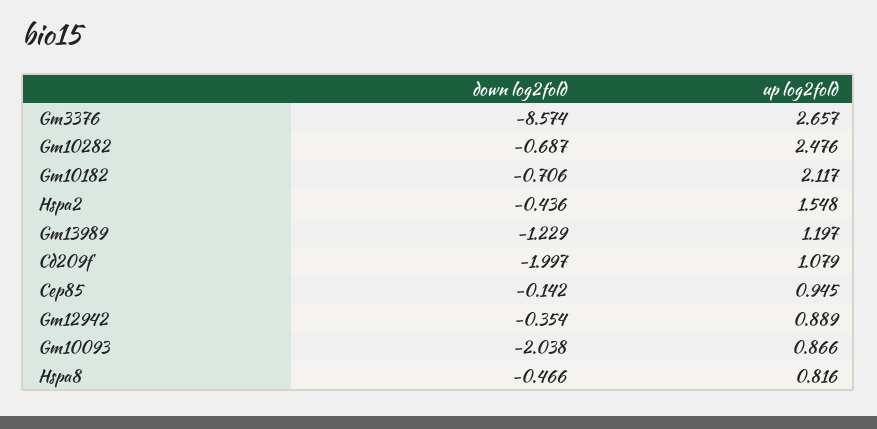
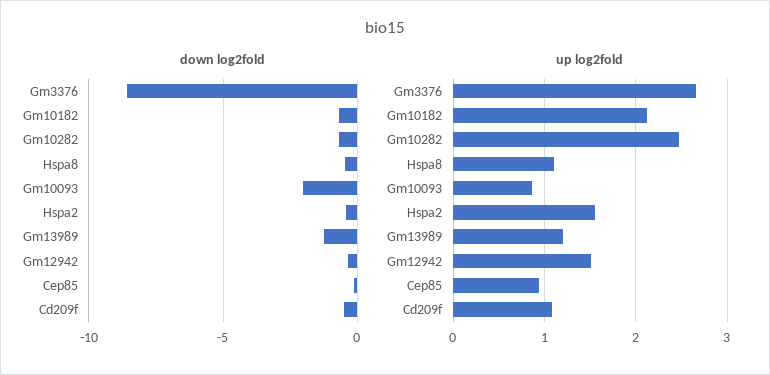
down log2fold, Cd209f: -1.997 -> -0.5
up log2fold, Gm12942: 0.889 -> 1.5
up log2fold, Hspa8: 0.816 -> 1.1

